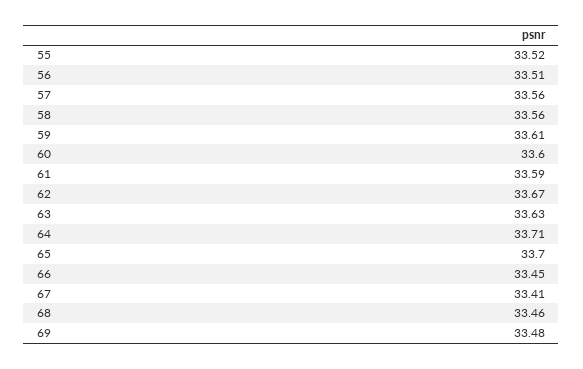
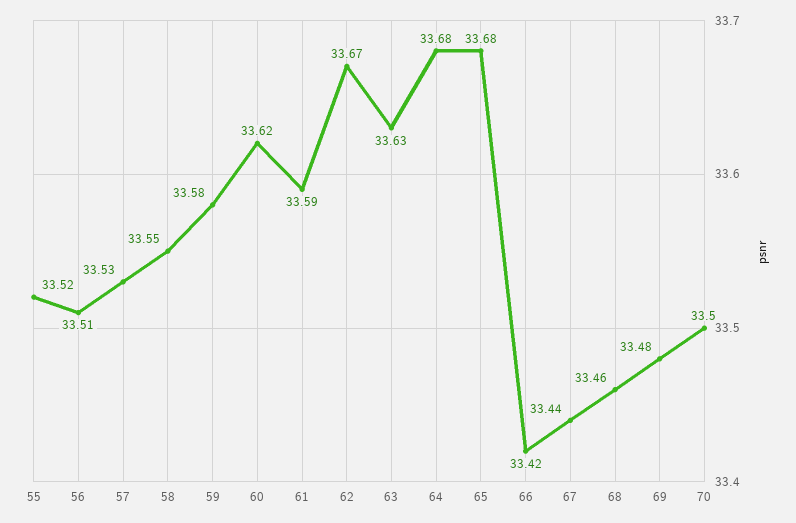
57: 33.56 -> 33.53
58: 33.56 -> 33.55
59: 33.61 -> 33.58
60: 33.6 -> 33.62
64: 33.71 -> 33.68
65: 33.7 -> 33.68
66: 33.45 -> 33.42
67: 33.41 -> 33.44
70: none -> 33.5

